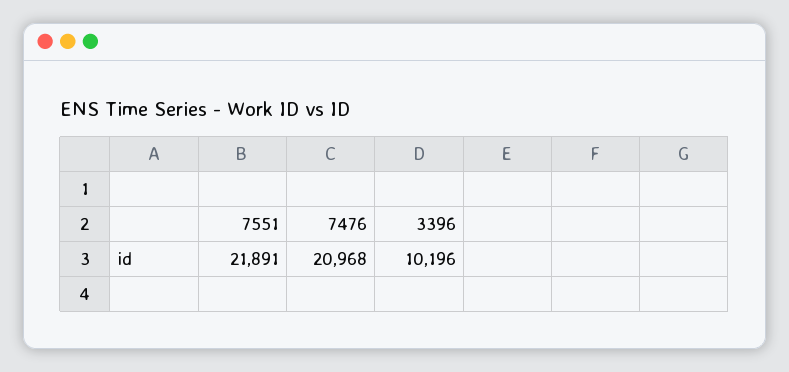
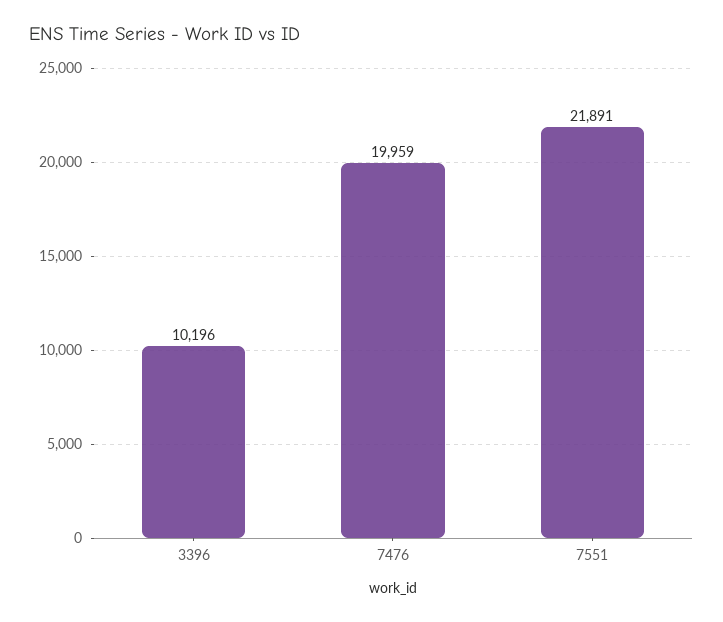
7476: 20968 -> 19959

